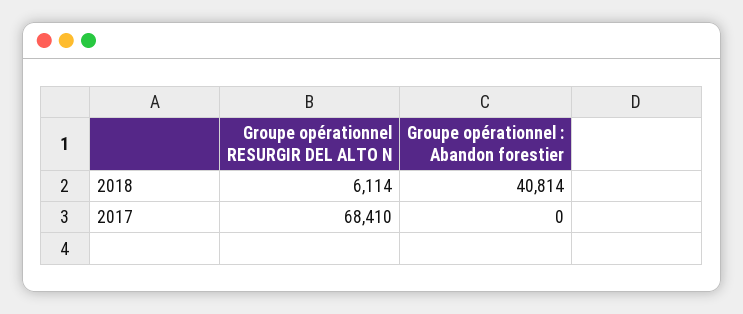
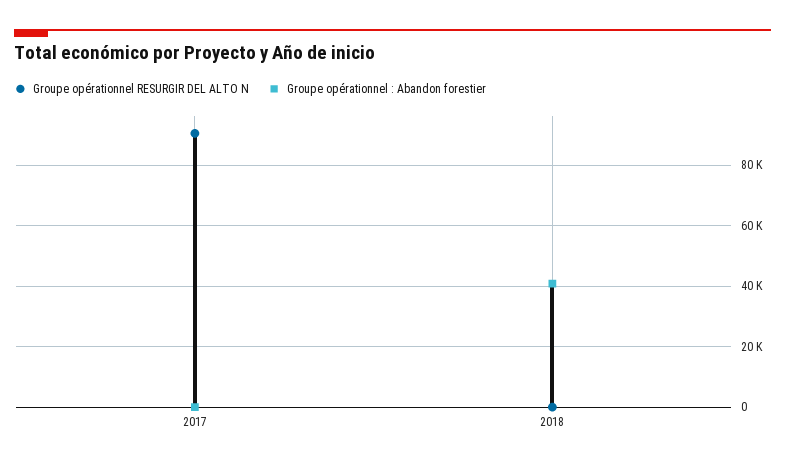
Groupe opérationnel RESURGIR DEL ALTO N, 2018: 6114 -> 0
Groupe opérationnel RESURGIR DEL ALTO N, 2017: 68410 -> 90000

